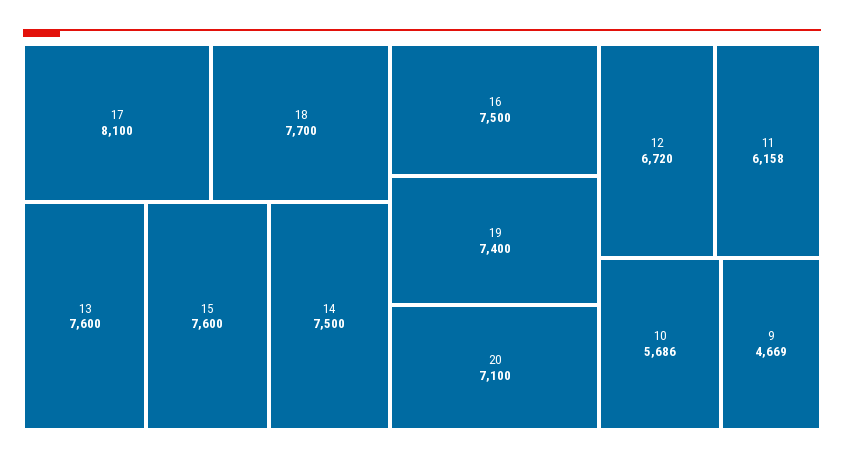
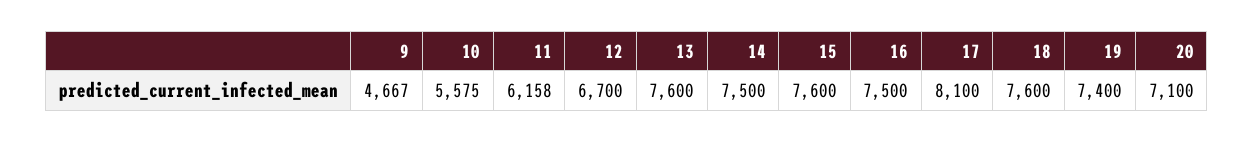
18: 7700 -> 7600
12: 6720 -> 6700
10: 5686 -> 5575
9: 4669 -> 4667

